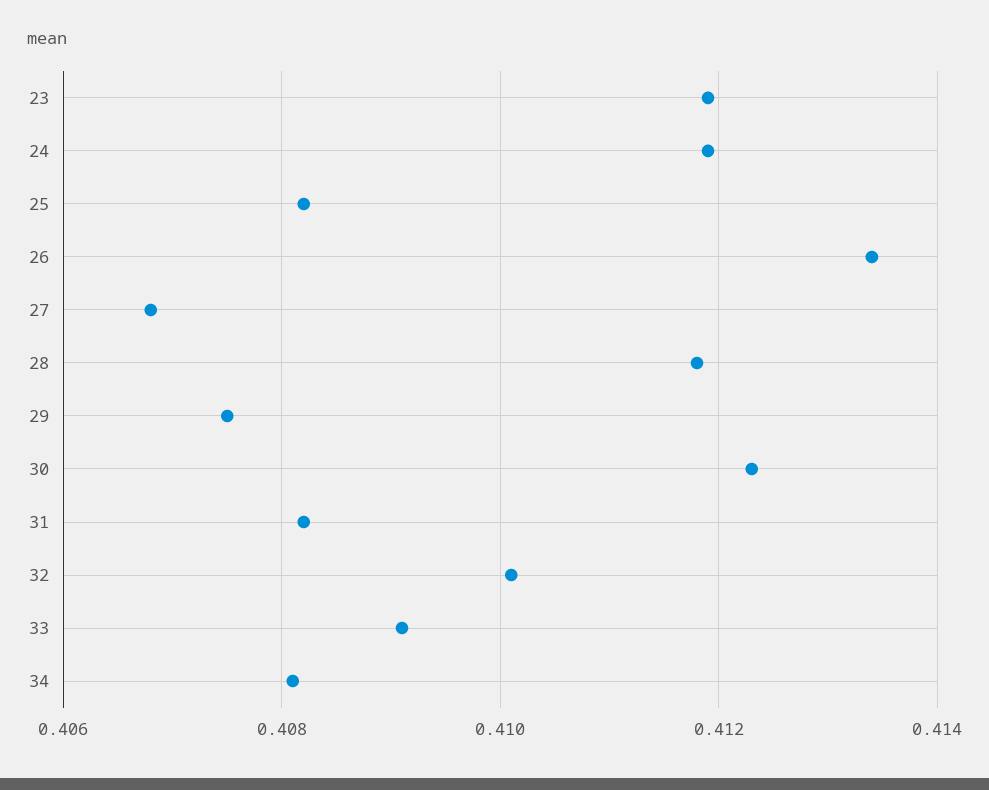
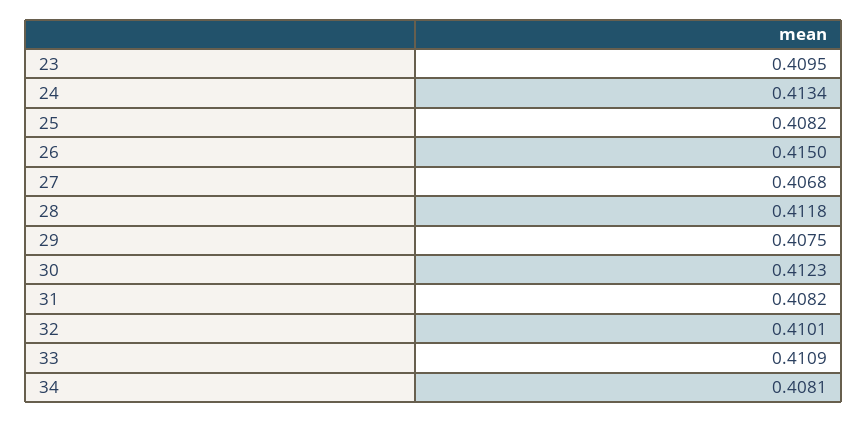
23: 0.412 -> 0.4095
24: 0.412 -> 0.4134
26: 0.4135 -> 0.415
33: 0.409 -> 0.4109

